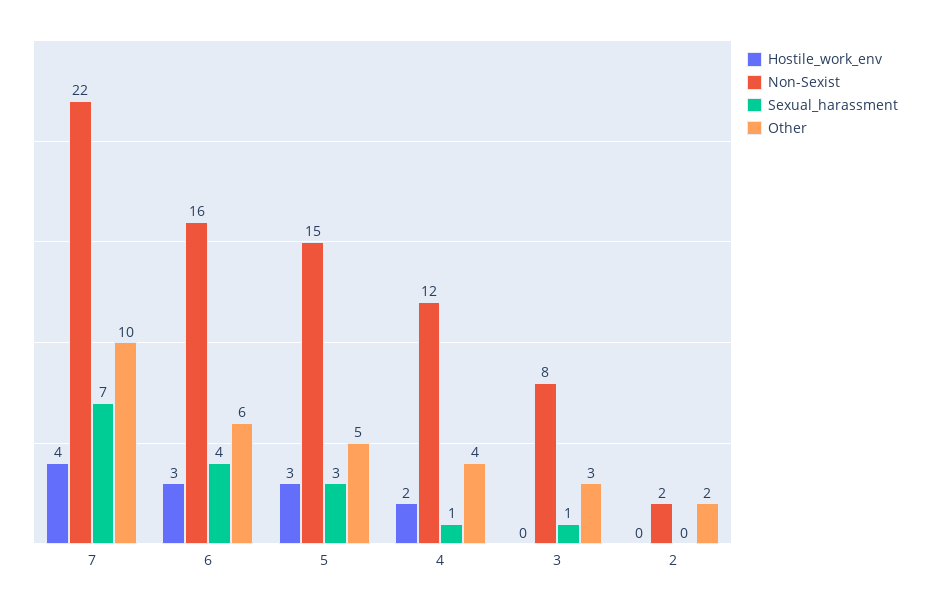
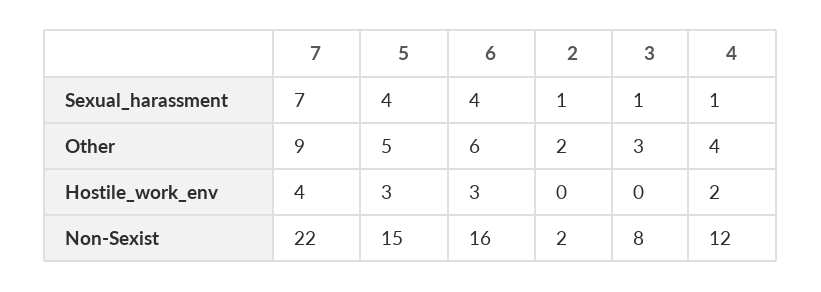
Other, 7: 10 -> 9
Sexual_harassment, 5: 3 -> 4
Sexual_harassment, 2: 0 -> 1

